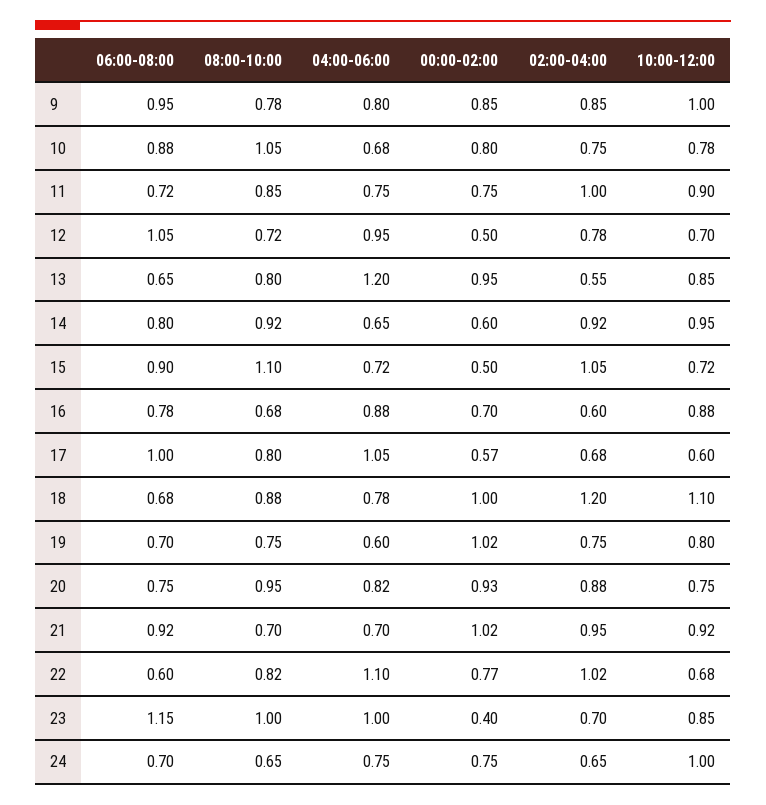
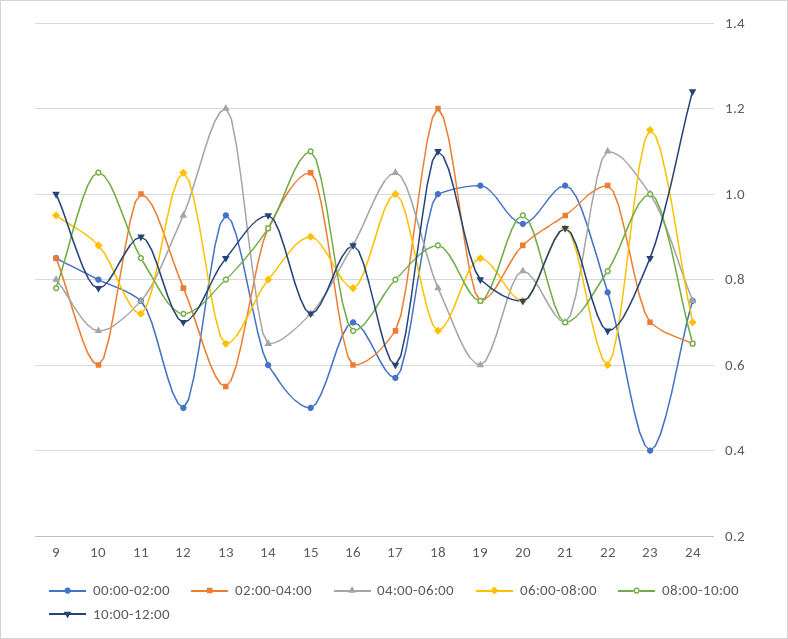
02:00-04:00, 10: 0.75 -> 0.6
06:00-08:00, 19: 0.7 -> 0.85
10:00-12:00, 24: 1 -> 1.25

